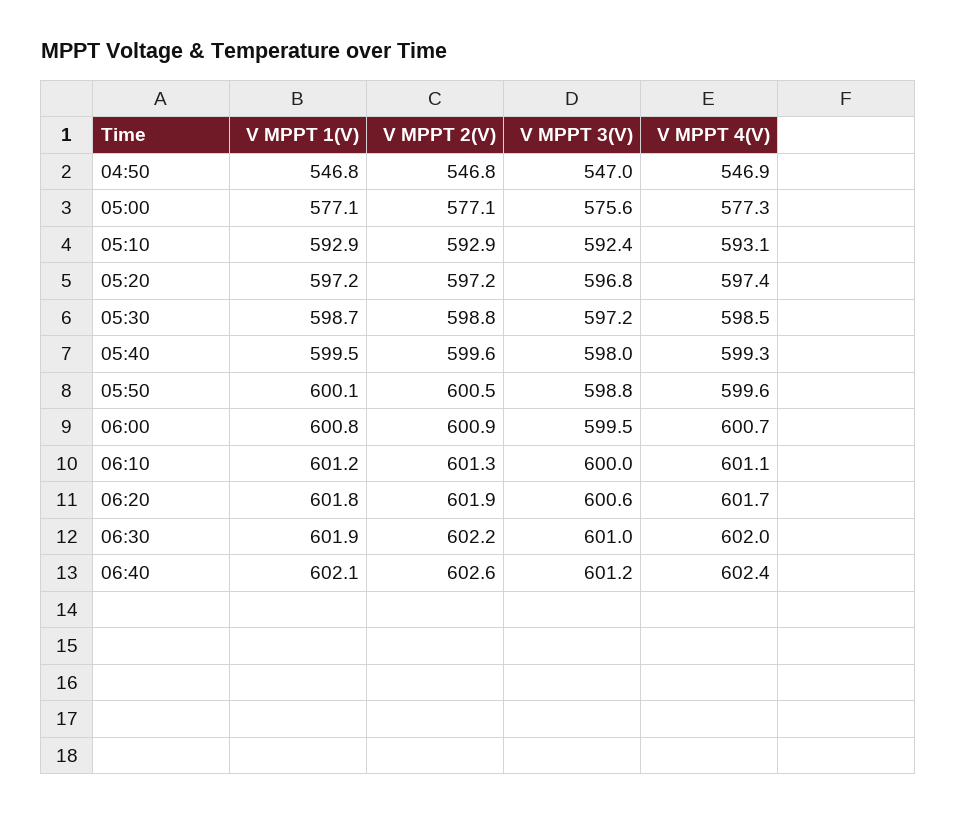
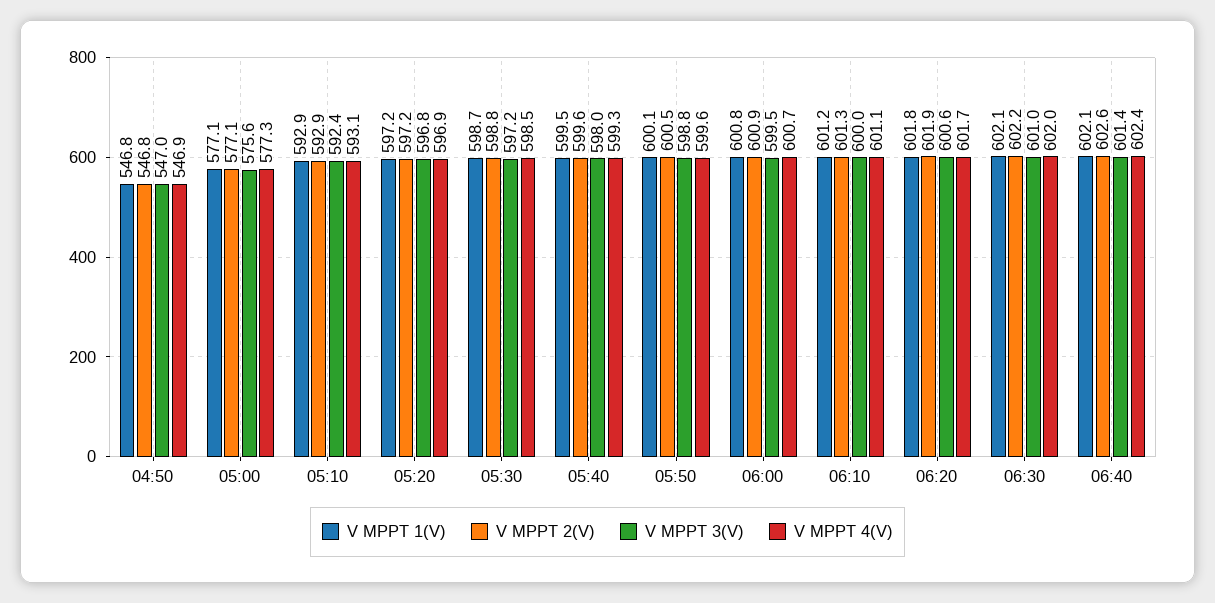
V MPPT 4(V), 05:20: 597.4 -> 596.9
V MPPT 1(V), 06:30: 601.9 -> 602.1
V MPPT 3(V), 06:40: 601.2 -> 601.4

